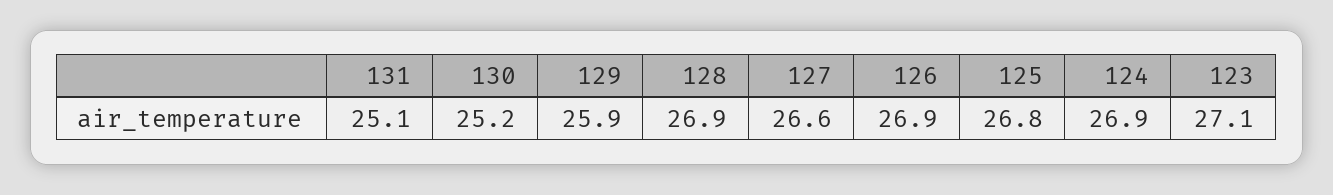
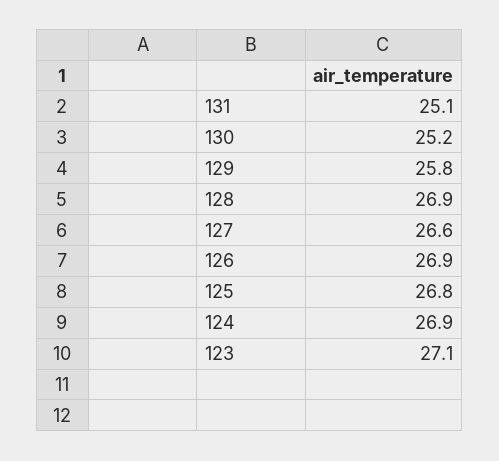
129: 25.9 -> 25.8

